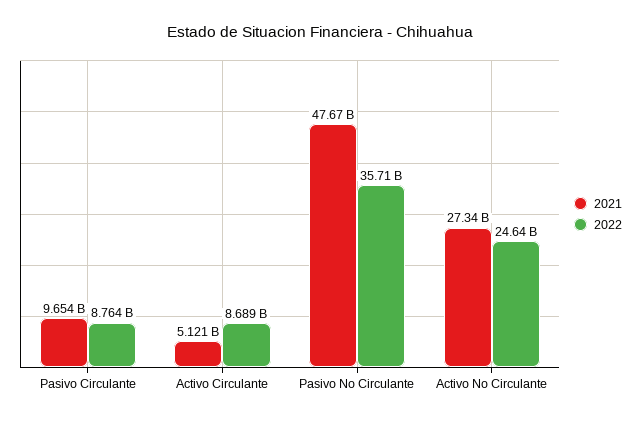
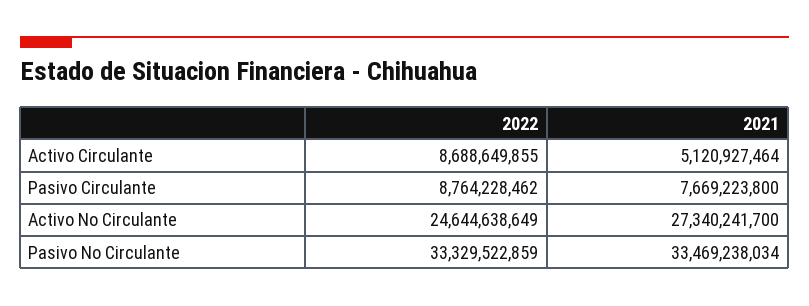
2021, Pasivo Circulante: 9654000000 -> 7669223800
2021, Pasivo No Circulante: 47670000000 -> 33469238034
2022, Pasivo No Circulante: 35710000000 -> 33329522859

